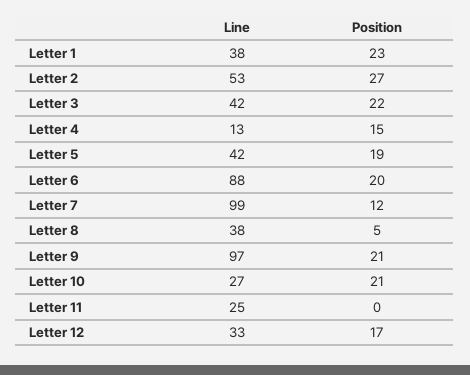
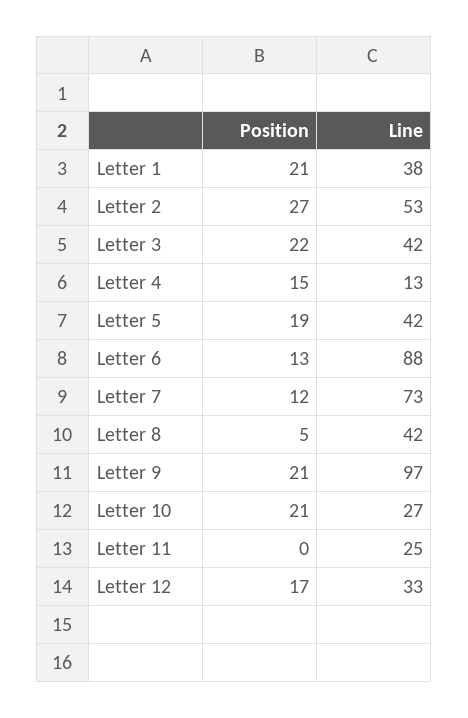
Position, Letter 1: 23 -> 21
Position, Letter 6: 20 -> 13
Line, Letter 7: 99 -> 73
Line, Letter 8: 38 -> 42

